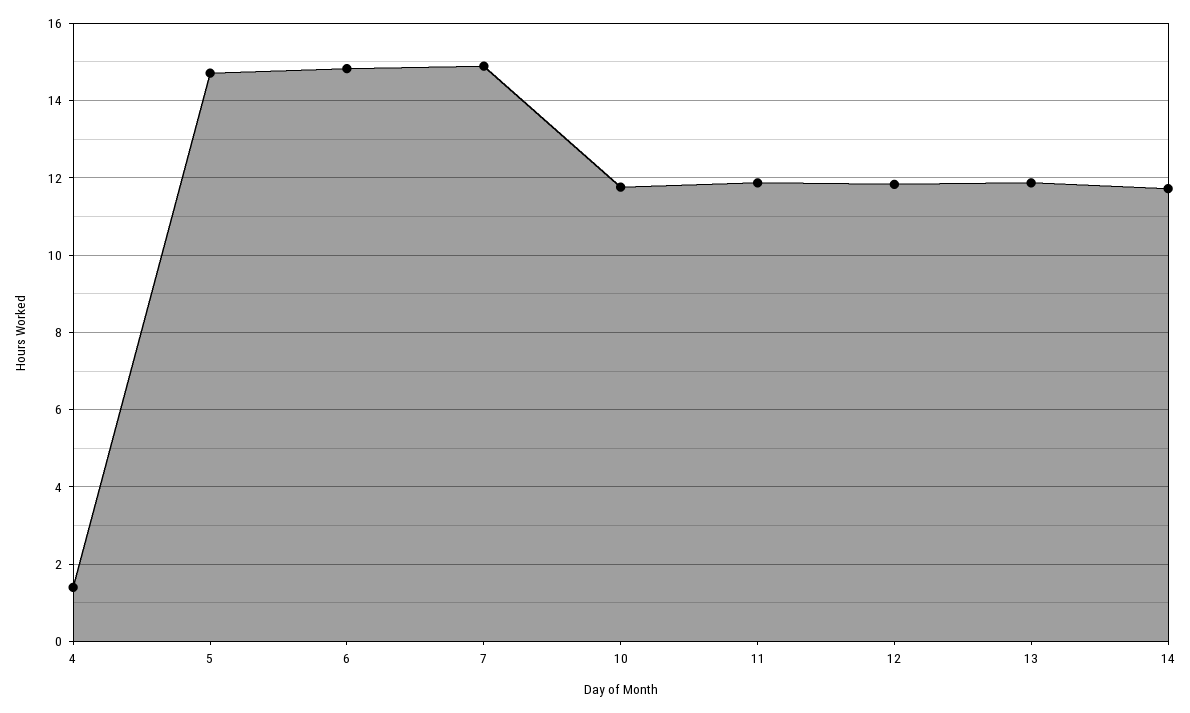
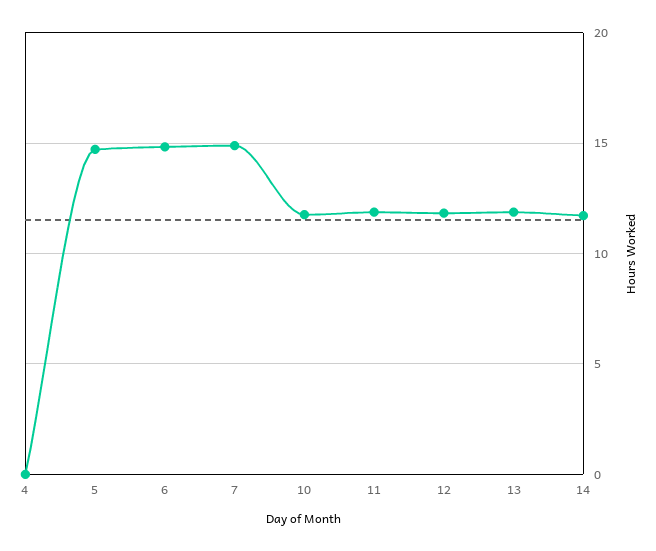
4: 1.4 -> 0

